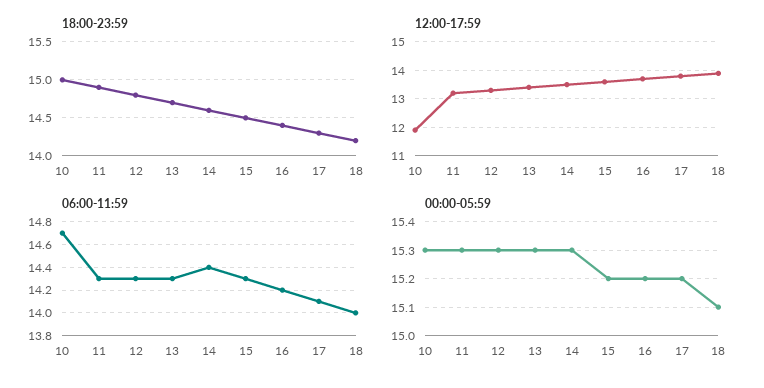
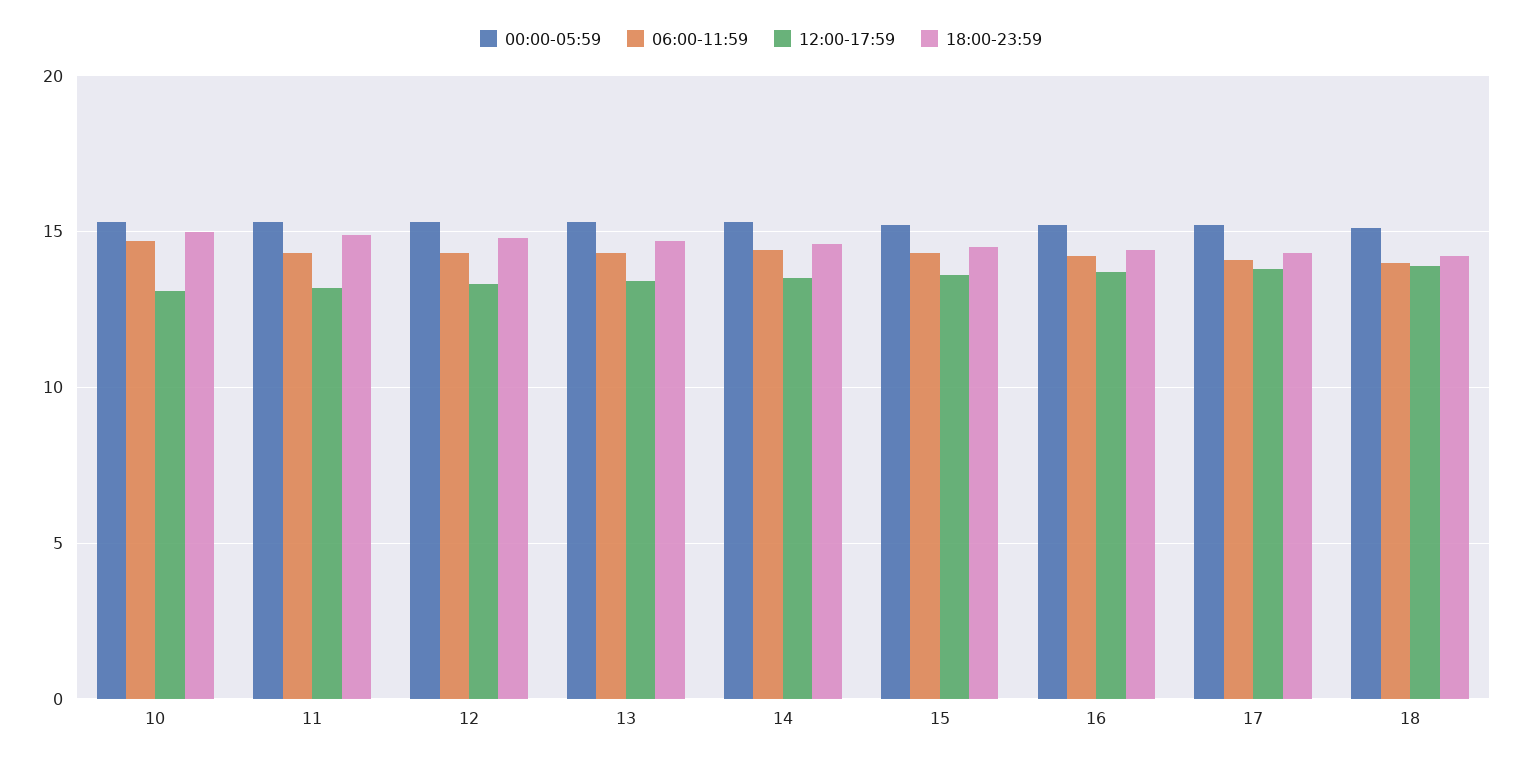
12:00-17:59, 10: 12 -> 13

